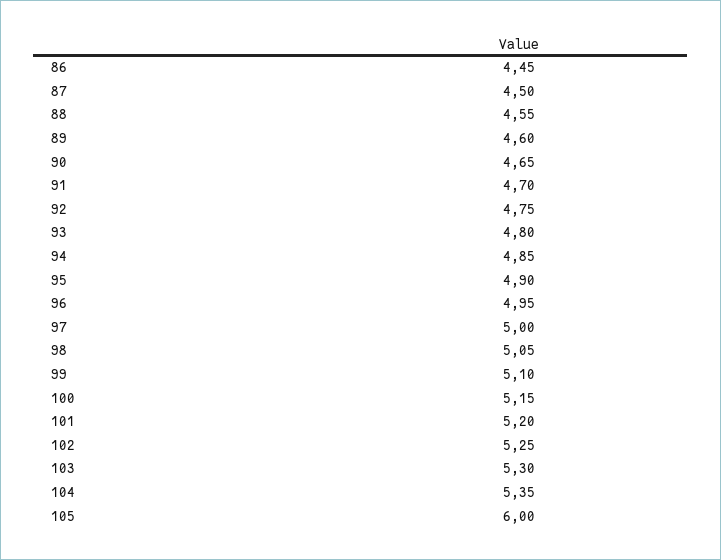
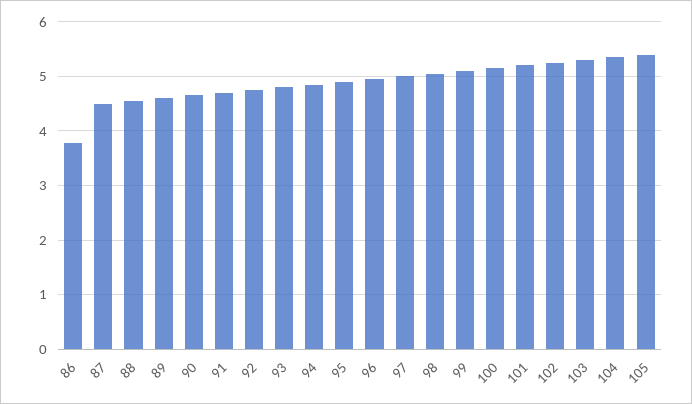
86: 4.45 -> 3.8
105: 6 -> 5.4

